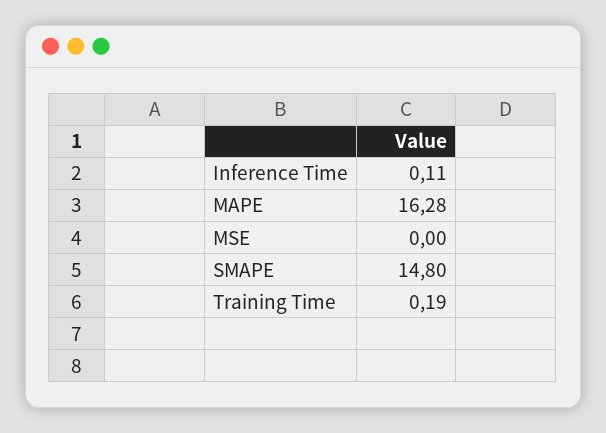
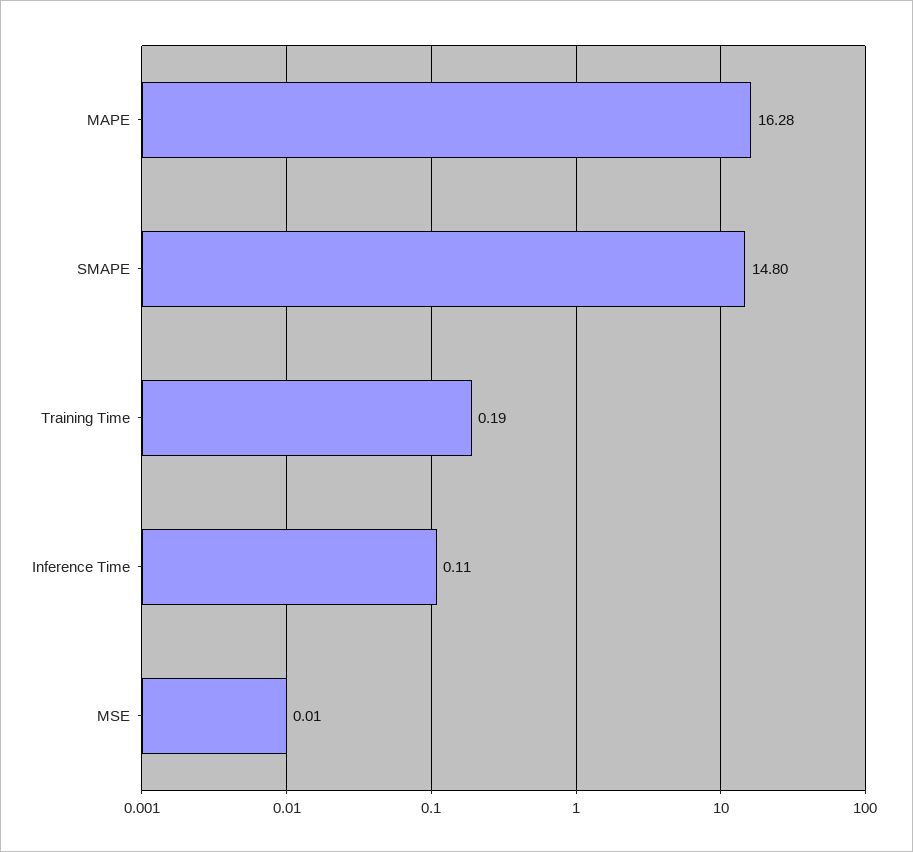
MSE: 0 -> 0.01

